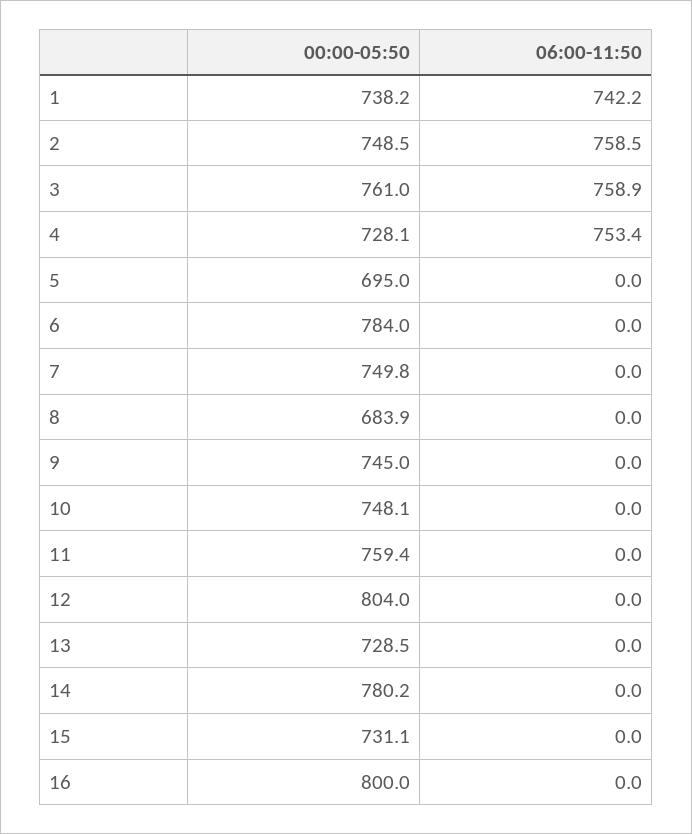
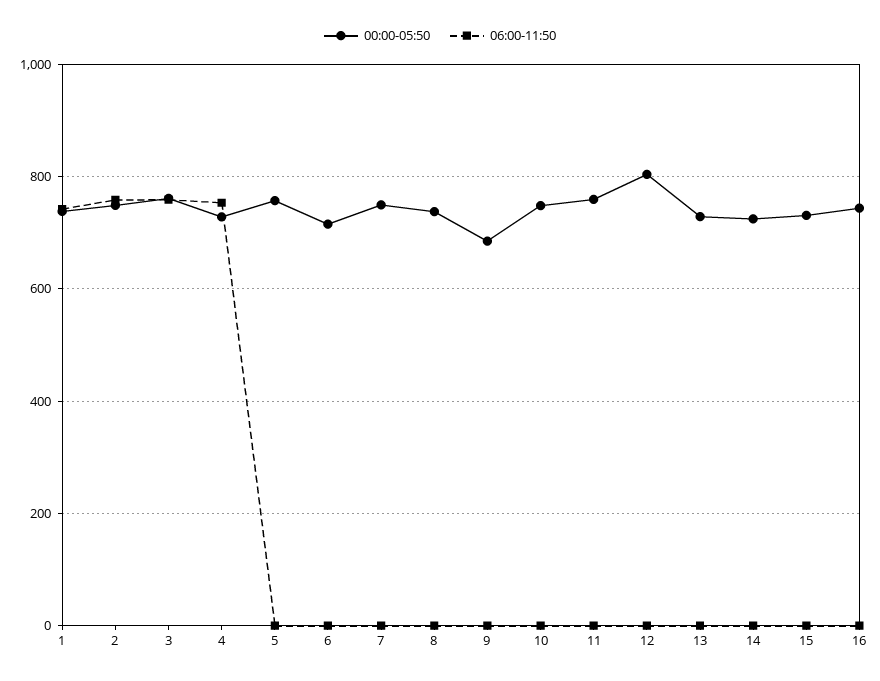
00:00-05:50, 5: 695 -> 760
00:00-05:50, 6: 784 -> 720
00:00-05:50, 8: 683.9 -> 740
00:00-05:50, 9: 745 -> 680
00:00-05:50, 14: 780.2 -> 720
00:00-05:50, 16: 800 -> 740

